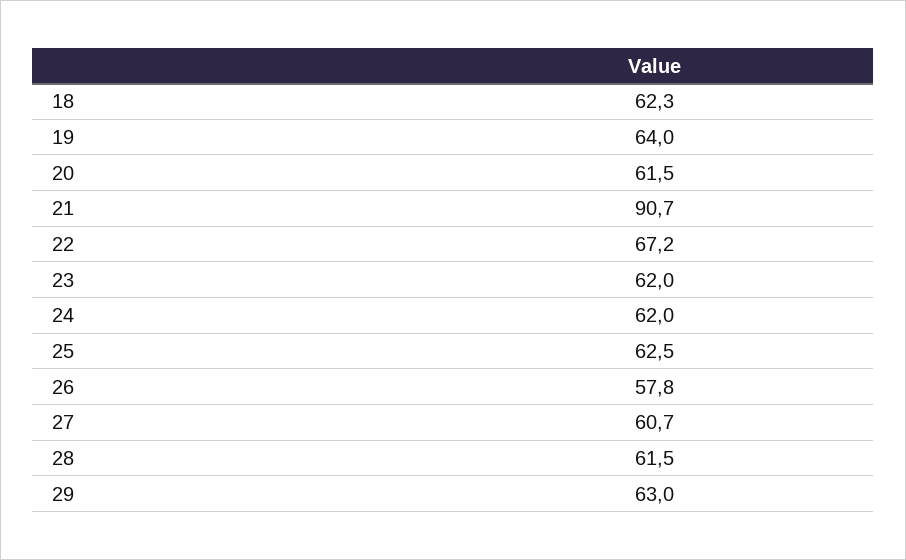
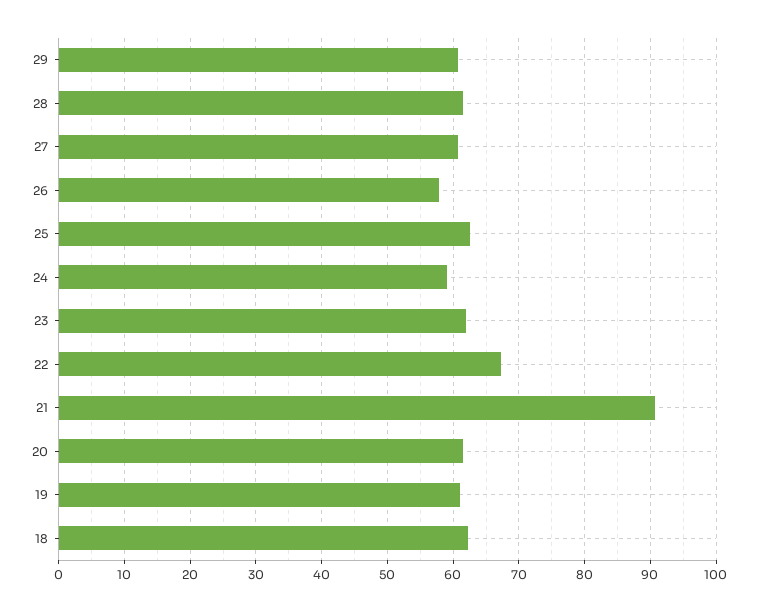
19: 64 -> 61
24: 62 -> 59
29: 63 -> 61

